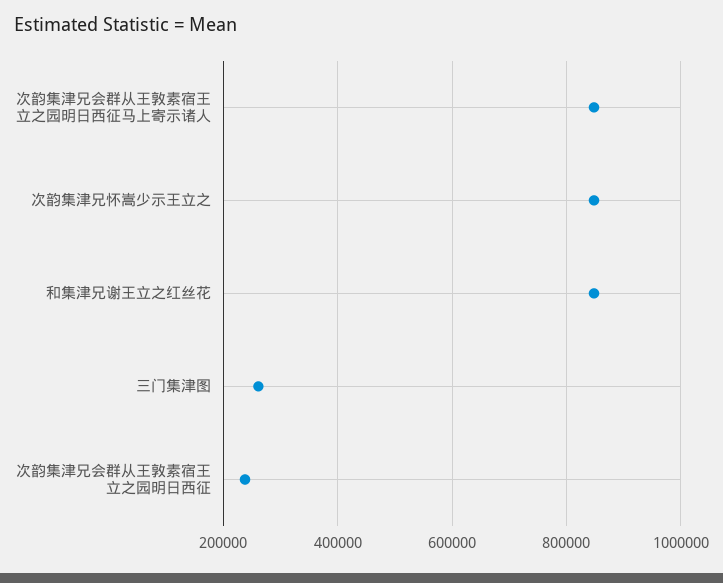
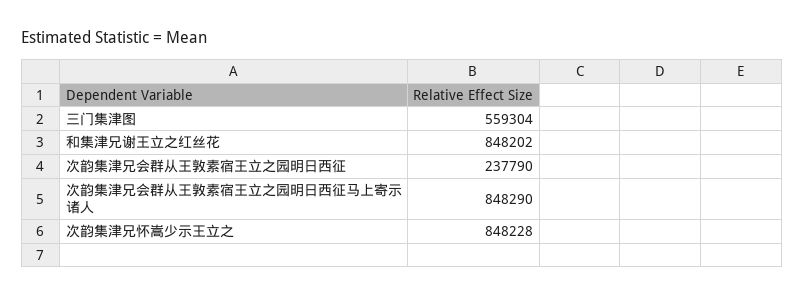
三门集津图: 260000 -> 559304

